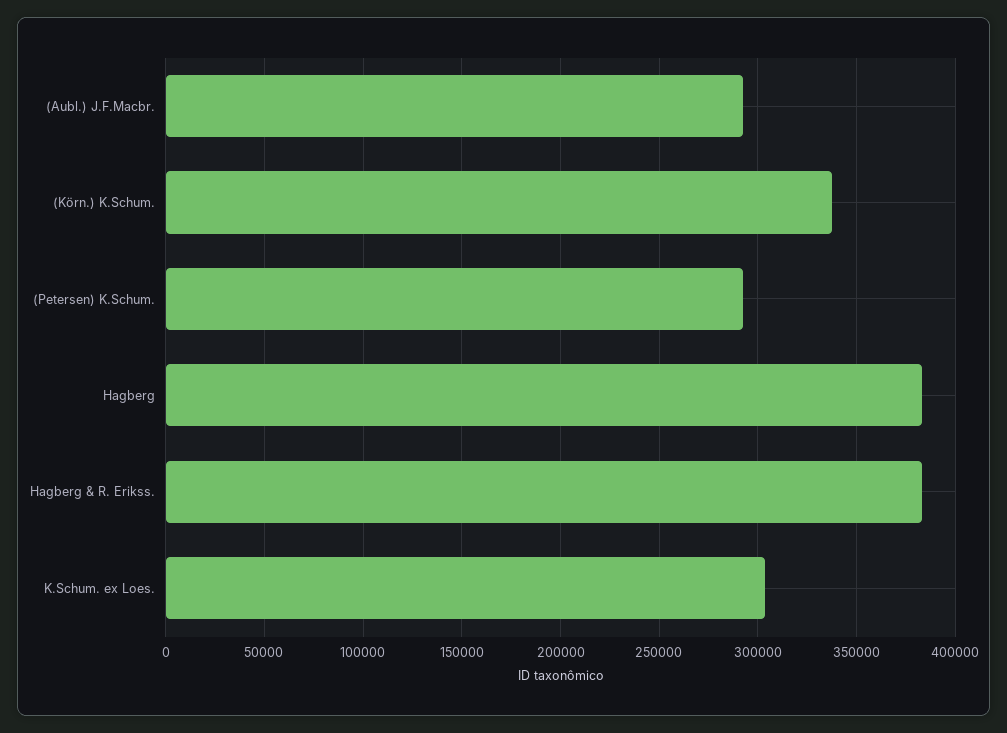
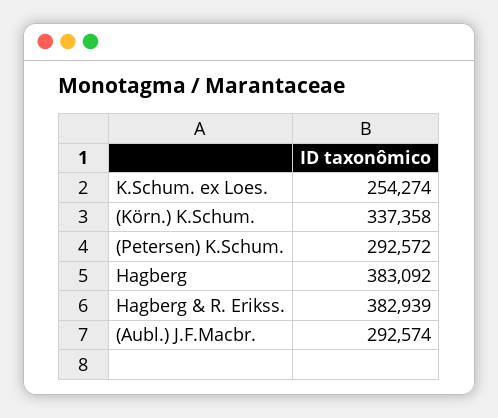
K.Schum. ex Loes.: 305000 -> 254274

